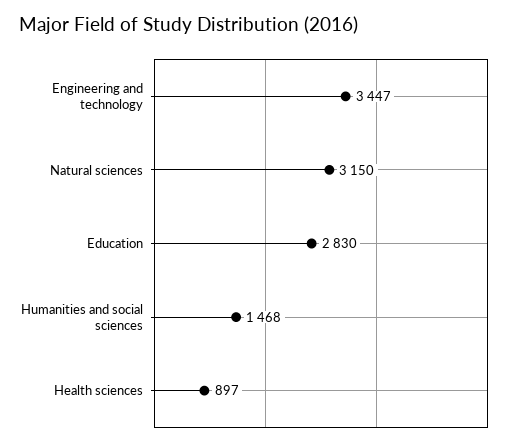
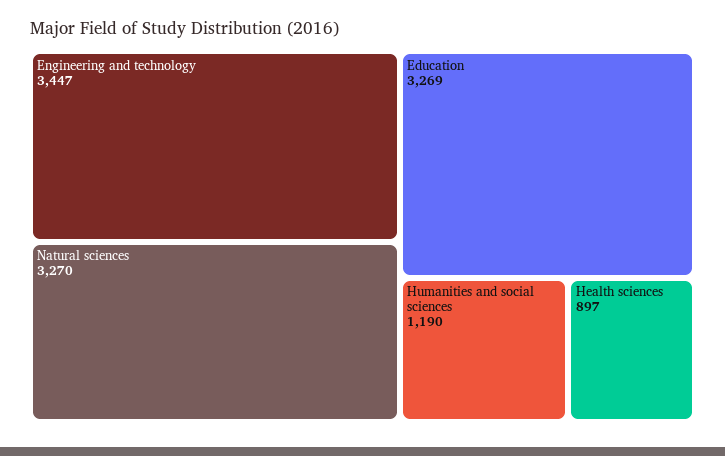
Natural sciences: 3150 -> 3270
Education: 2830 -> 3269
Humanities and social sciences: 1468 -> 1190

